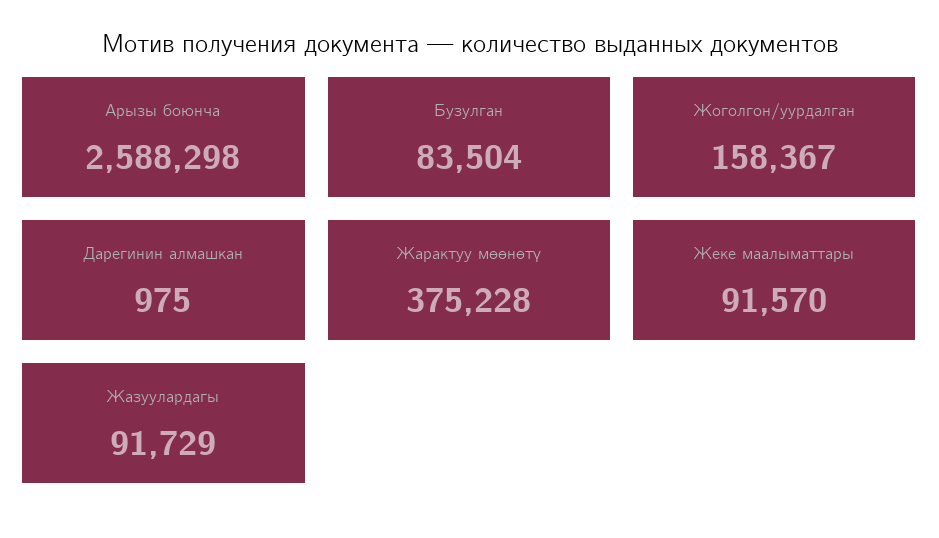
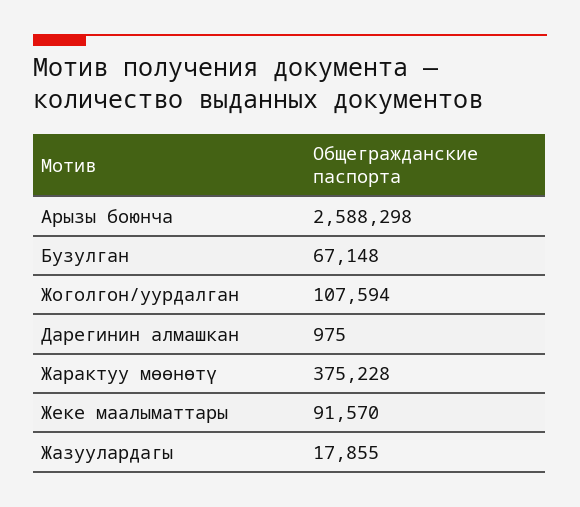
Бузулган: 83504 -> 67148
Жоголгон/уурдалган: 158367 -> 107594
Жазуулардагы: 91729 -> 17855

